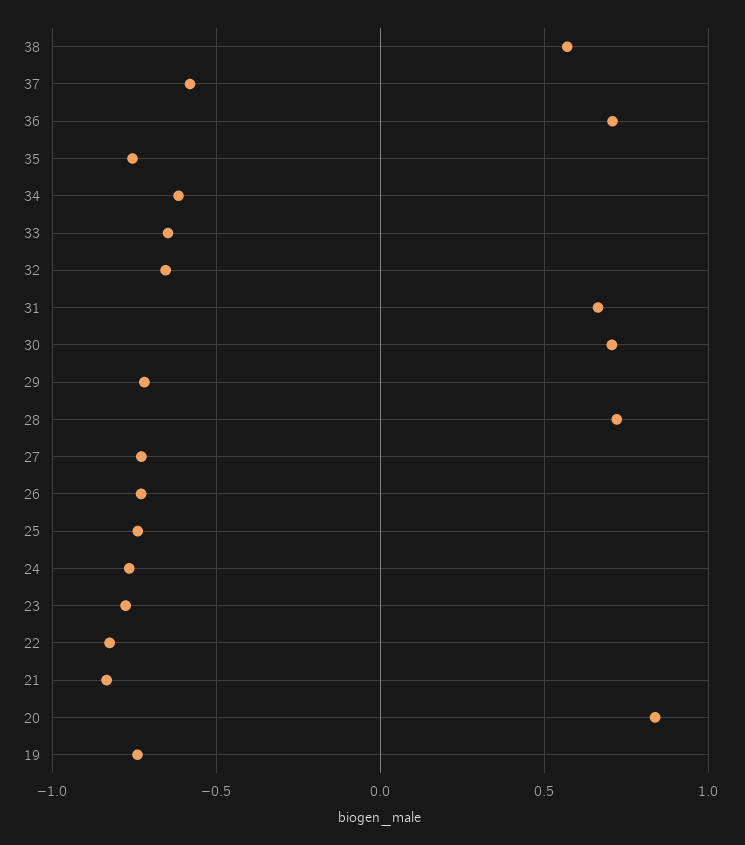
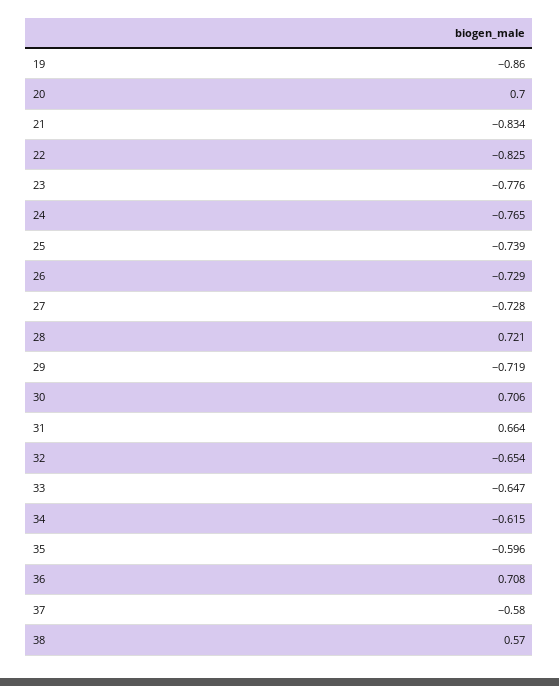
35: -0.75 -> -0.596
20: 0.85 -> 0.7
19: -0.75 -> -0.86

